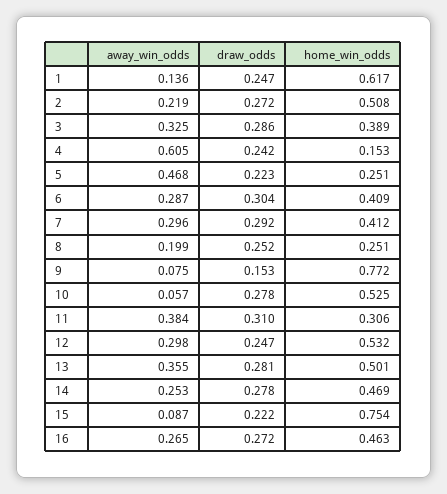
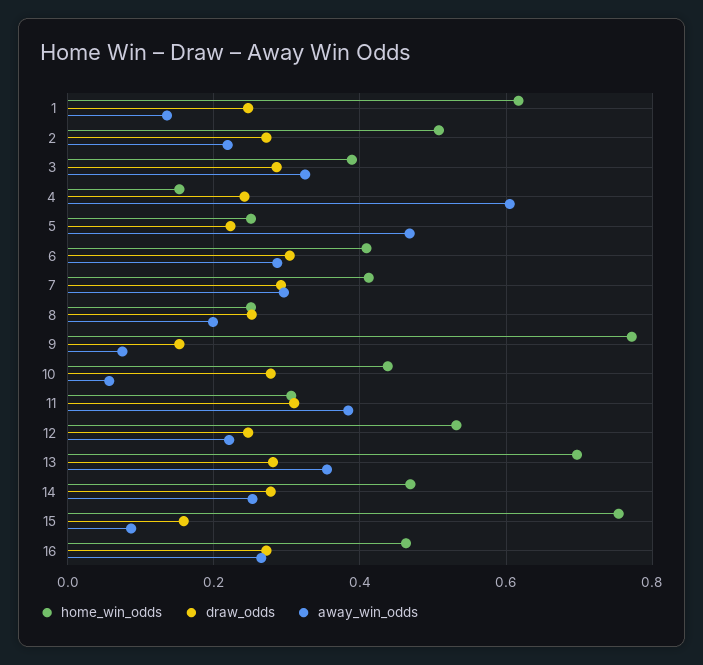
home_win_odds, 10: 0.525 -> 0.44
away_win_odds, 12: 0.298 -> 0.22
home_win_odds, 13: 0.501 -> 0.7
draw_odds, 15: 0.222 -> 0.16

